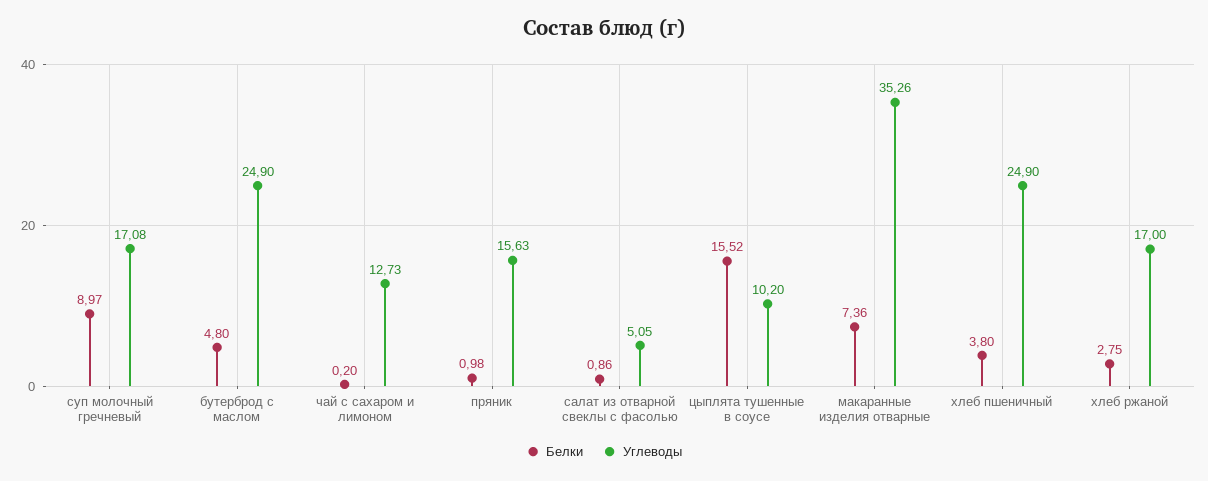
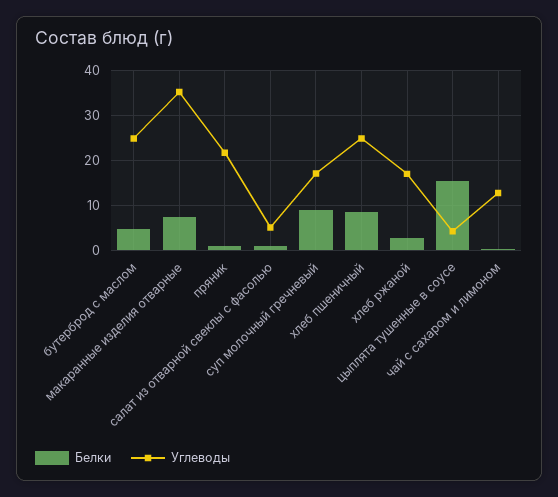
Углеводы, пряник: 15.63 -> 22
Углеводы, цыплята тушенные в соусе: 10.2 -> 4
Белки, хлеб пшеничный: 3.8 -> 8

